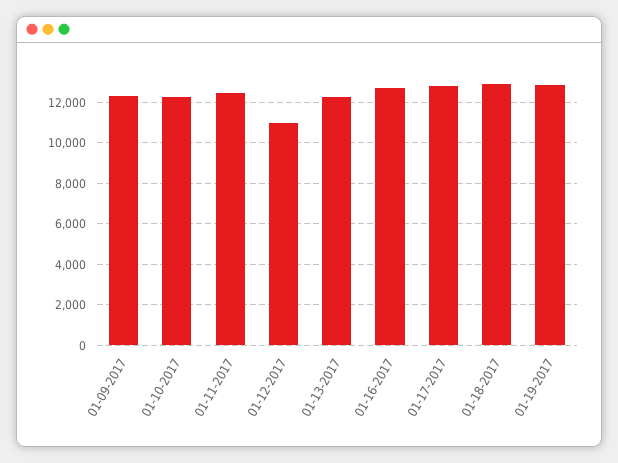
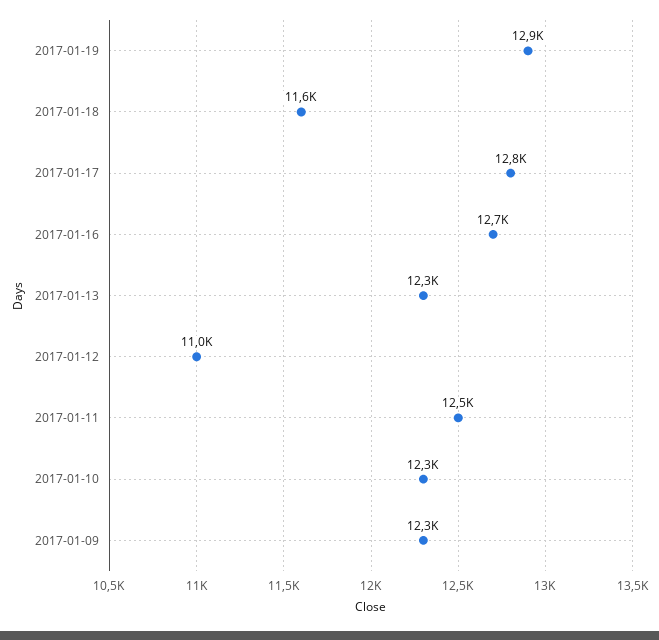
01-18-2017: 13000 -> 11600

